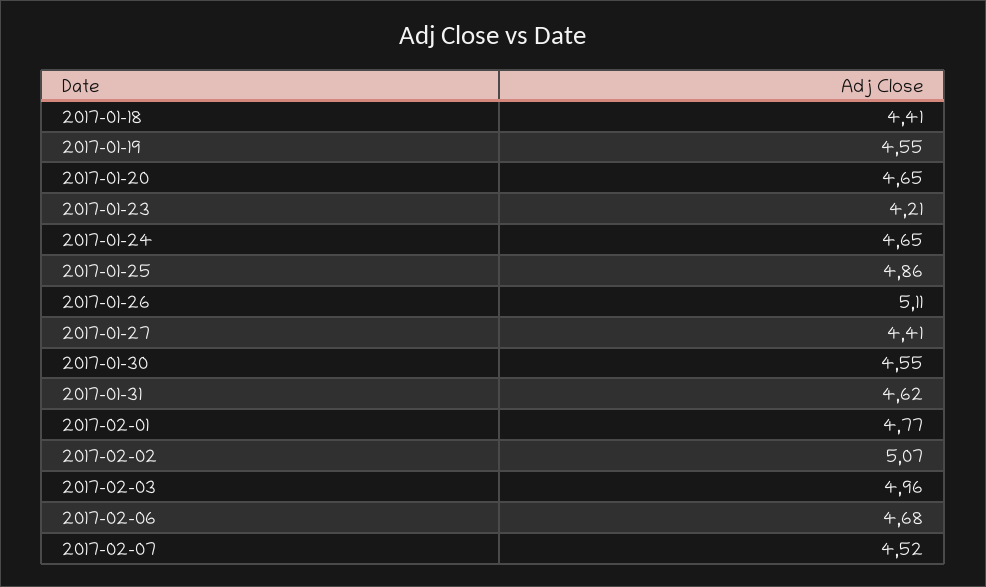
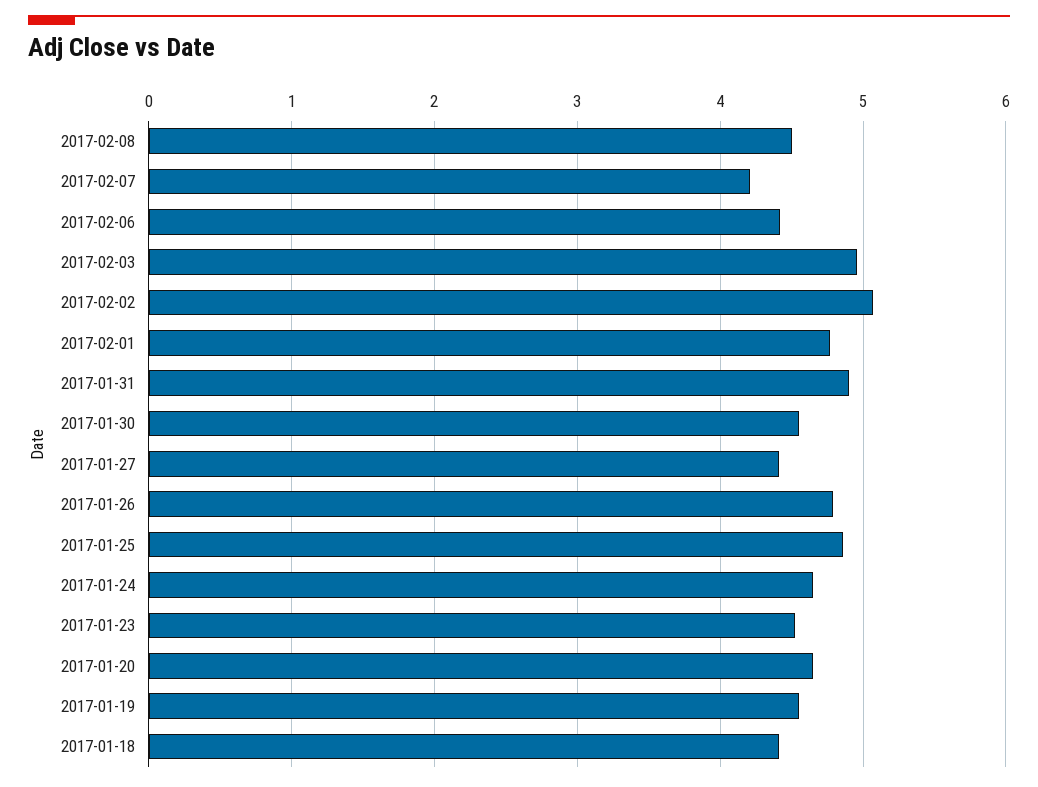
2017-01-23: 4.21 -> 4.5
2017-01-26: 5.11 -> 4.8
2017-01-31: 4.62 -> 4.9
2017-02-06: 4.68 -> 4.4
2017-02-07: 4.52 -> 4.2
2017-02-08: none -> 4.5

